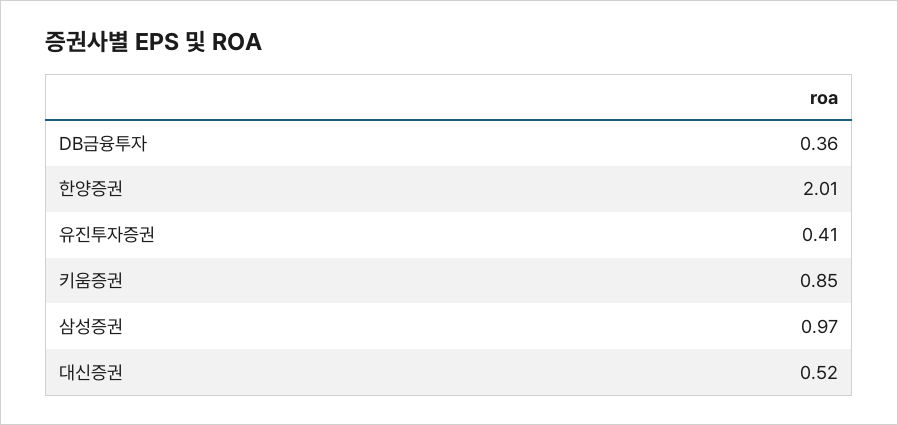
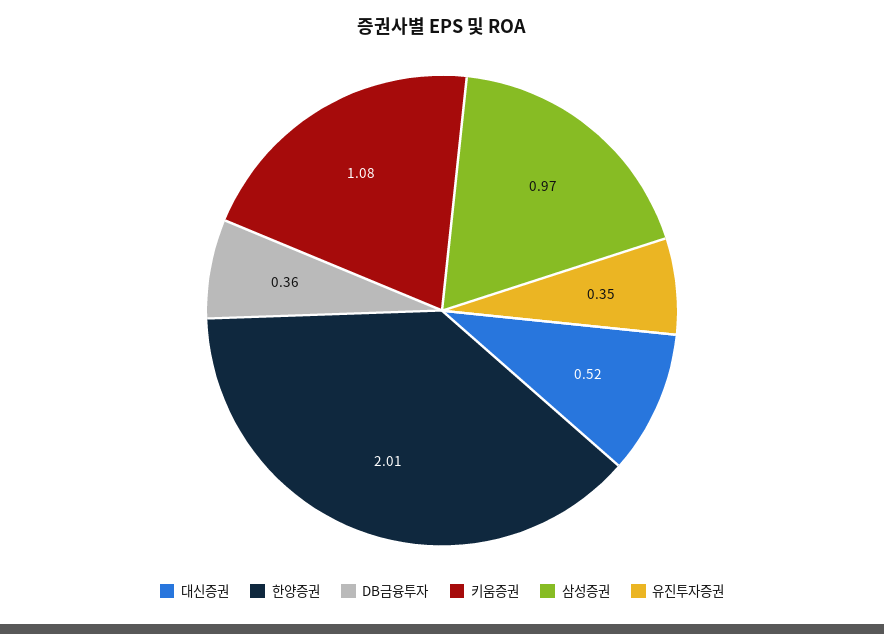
유진투자증권: 0.41 -> 0.35
키움증권: 0.85 -> 1.08

